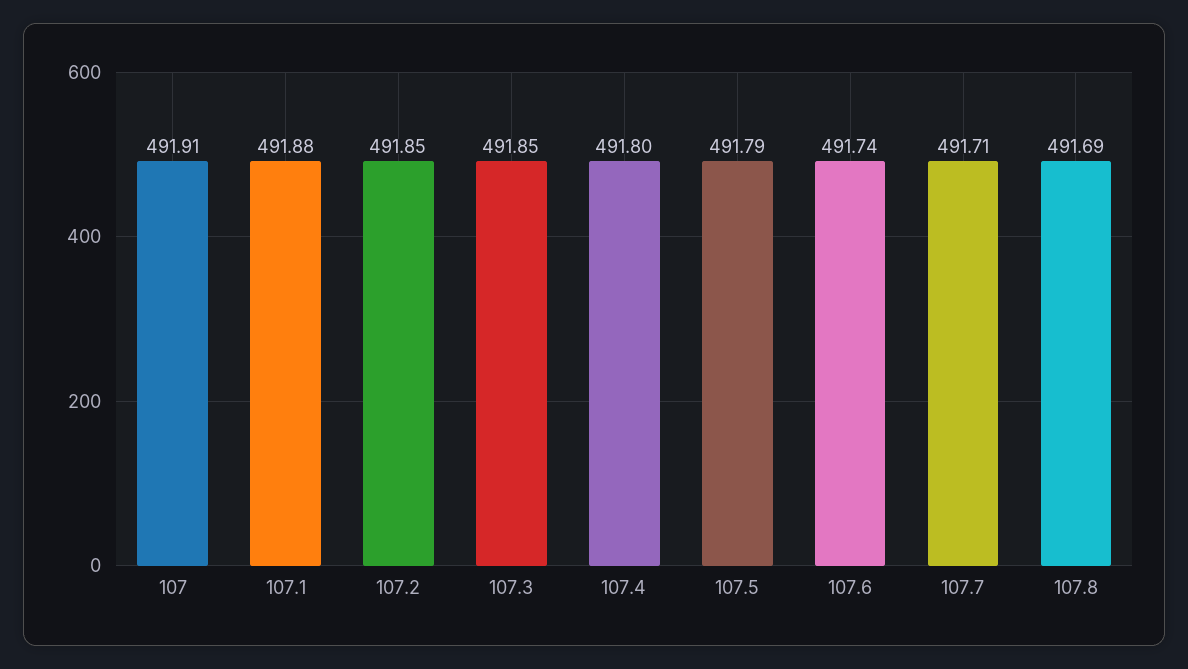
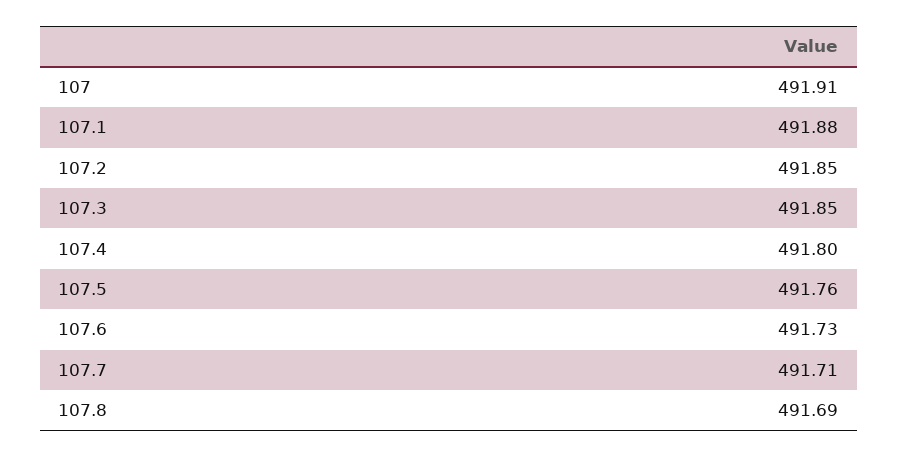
107.5: 491.79 -> 491.76
107.6: 491.74 -> 491.73

